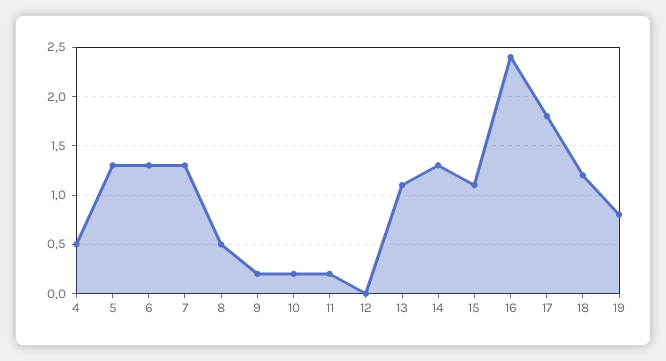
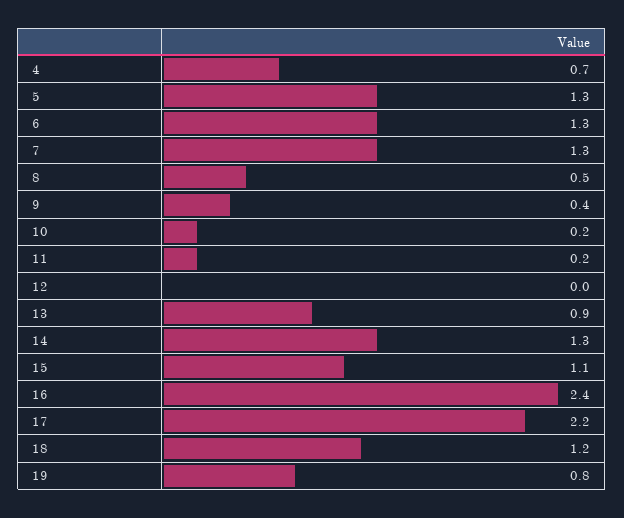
4: 0.5 -> 0.7
9: 0.2 -> 0.4
13: 1.1 -> 0.9
17: 1.8 -> 2.2

